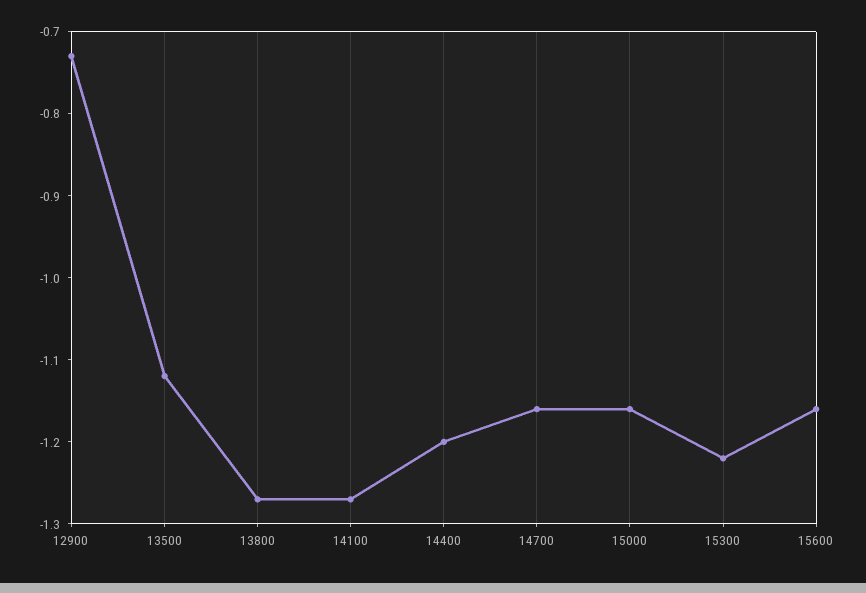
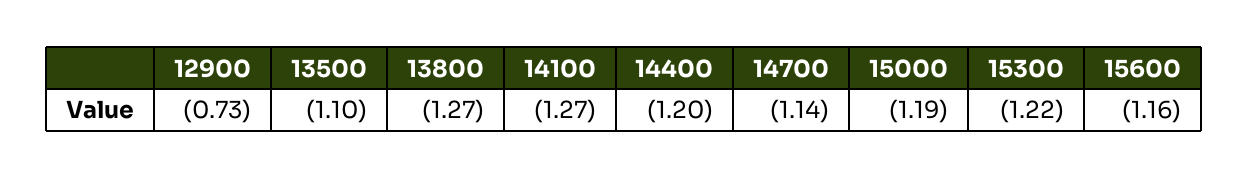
13500: -1.12 -> -1.1
14700: -1.16 -> -1.14
15000: -1.16 -> -1.19

